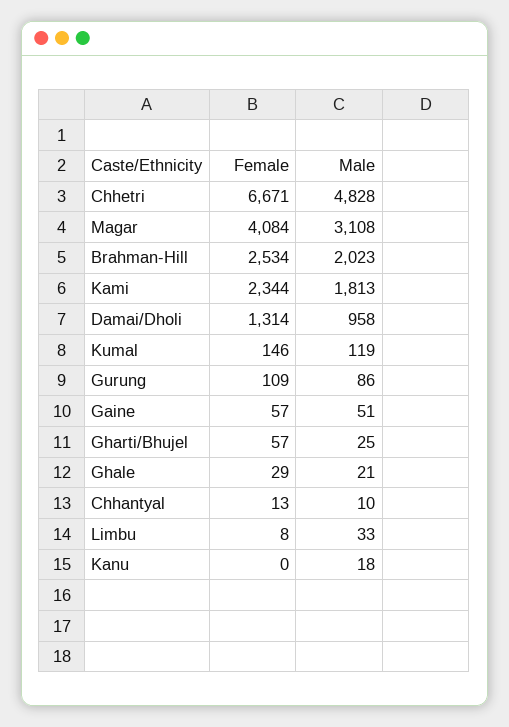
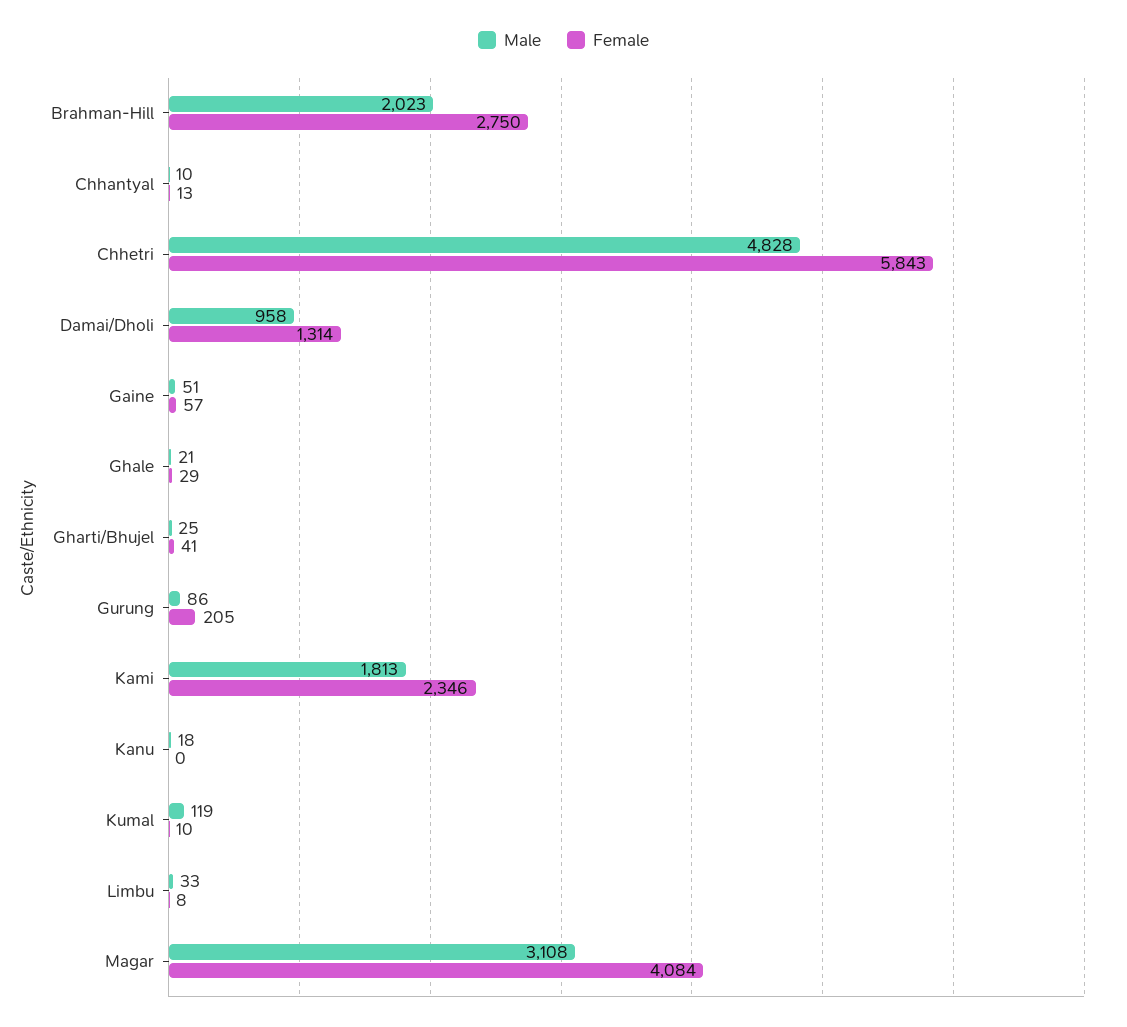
Female, Chhetri: 6671 -> 5843
Female, Brahman-Hill: 2534 -> 2750
Female, Kami: 2344 -> 2346
Female, Kumal: 146 -> 10
Female, Gurung: 109 -> 205
Female, Gharti/Bhujel: 57 -> 41

